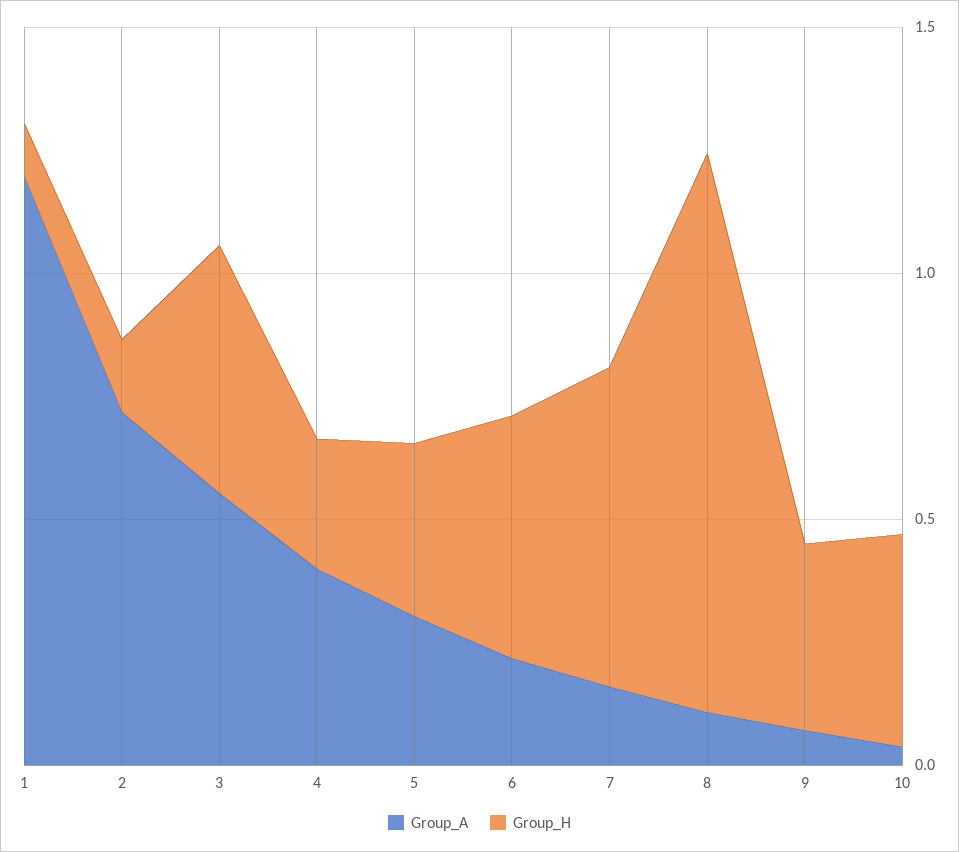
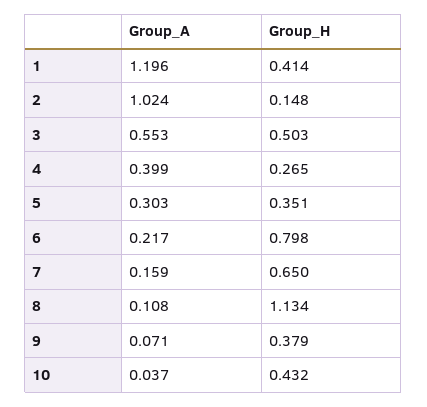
Group_H, 1: 0.1 -> 0.414
Group_A, 2: 0.7 -> 1.024
Group_H, 6: 0.5 -> 0.798

